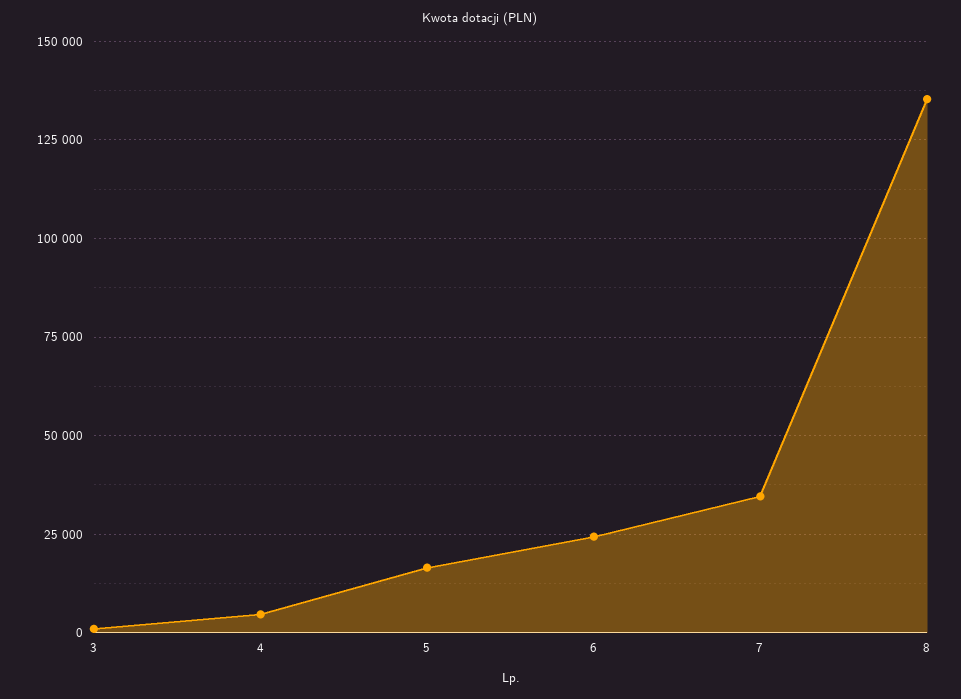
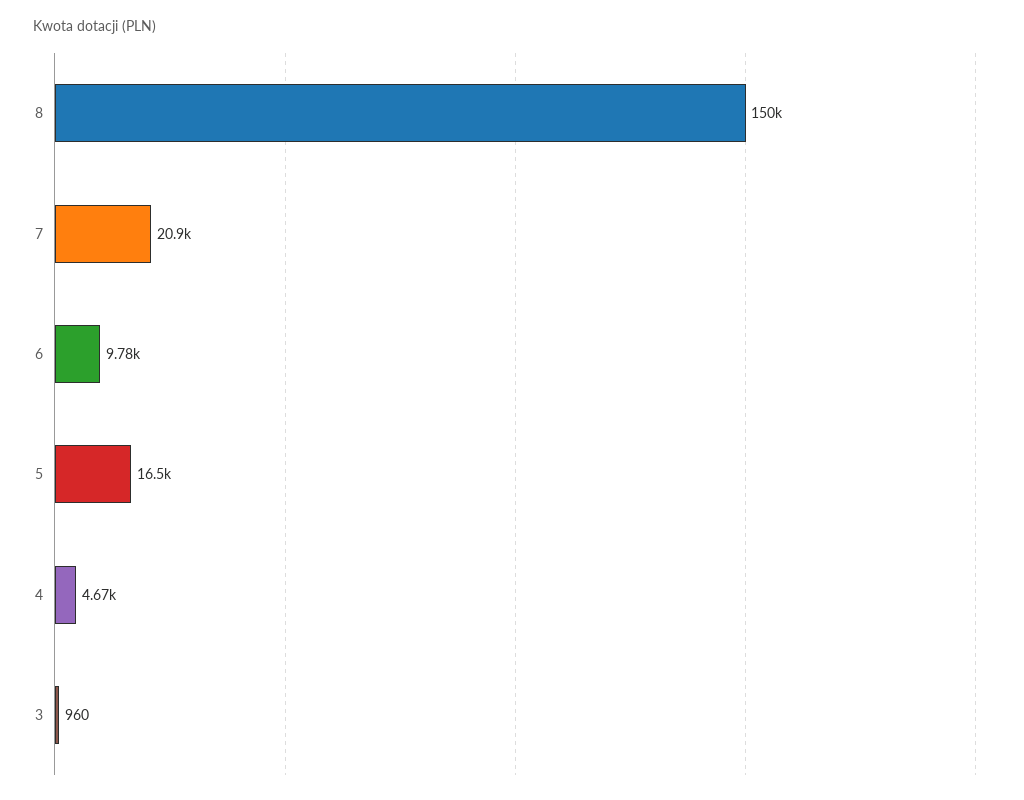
6: 25000 -> 9780
7: 35000 -> 20900
8: 135000 -> 150000

